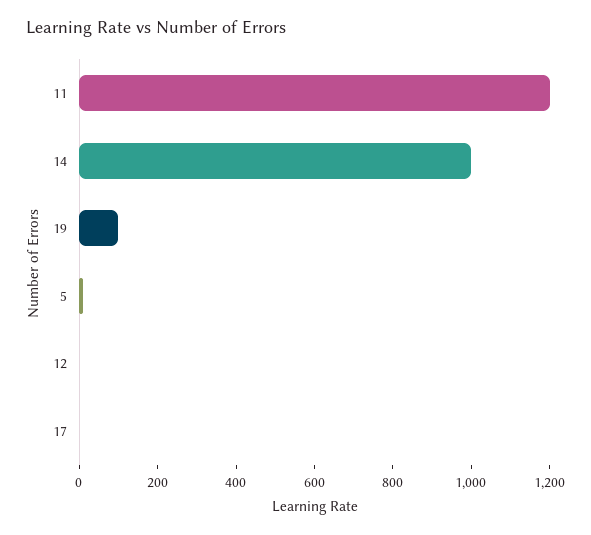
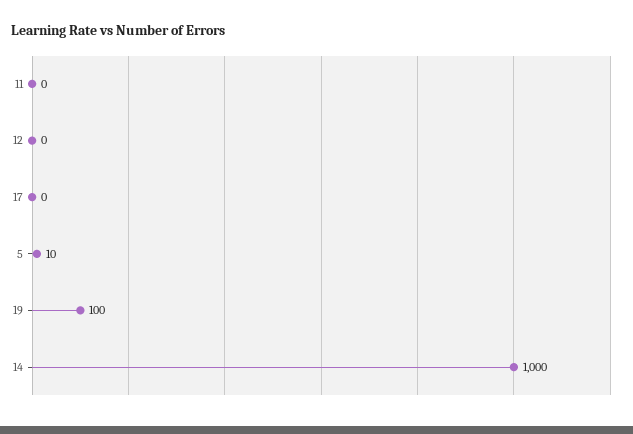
11: 1200 -> 0

